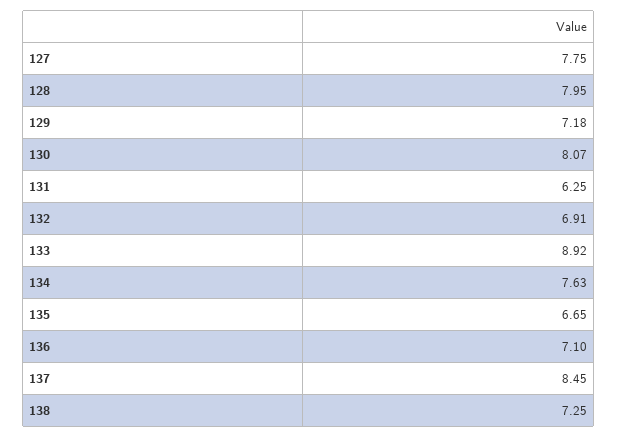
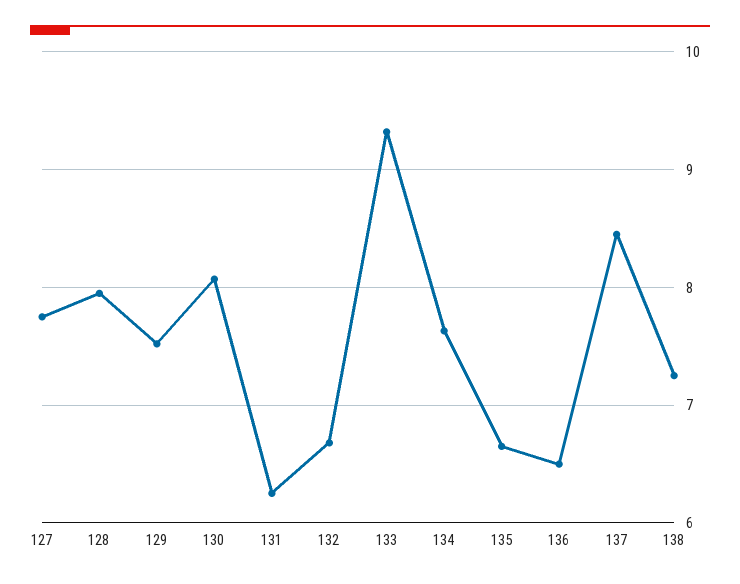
129: 7.18 -> 7.5
132: 6.91 -> 6.7
133: 8.92 -> 9.3
136: 7.1 -> 6.5

